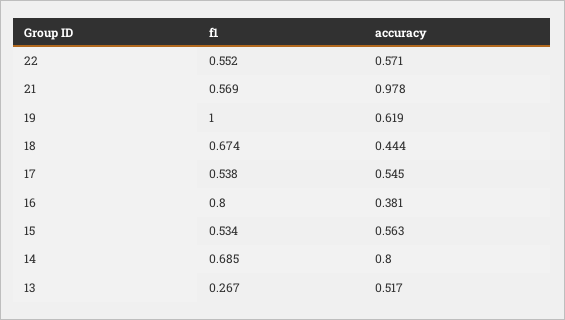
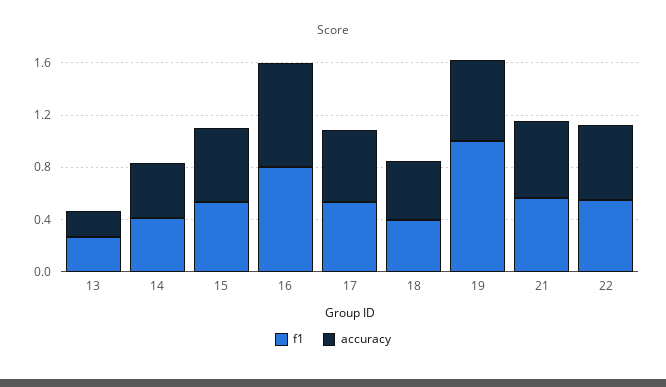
accuracy, 21: 0.978 -> 0.6
f1, 18: 0.674 -> 0.4
accuracy, 16: 0.381 -> 0.8
f1, 14: 0.685 -> 0.4
accuracy, 14: 0.8 -> 0.4
accuracy, 13: 0.517 -> 0.2

